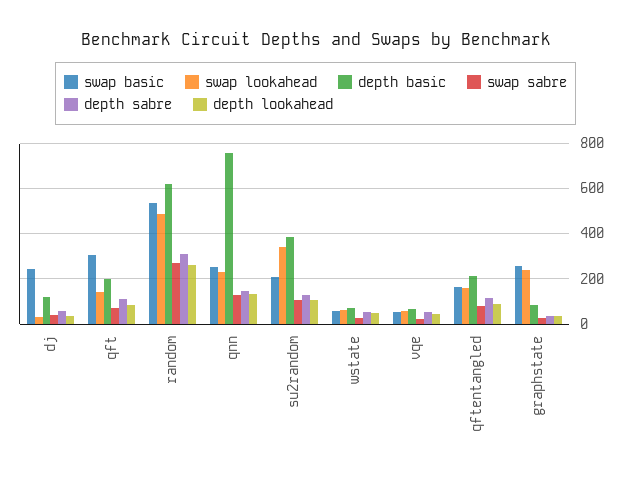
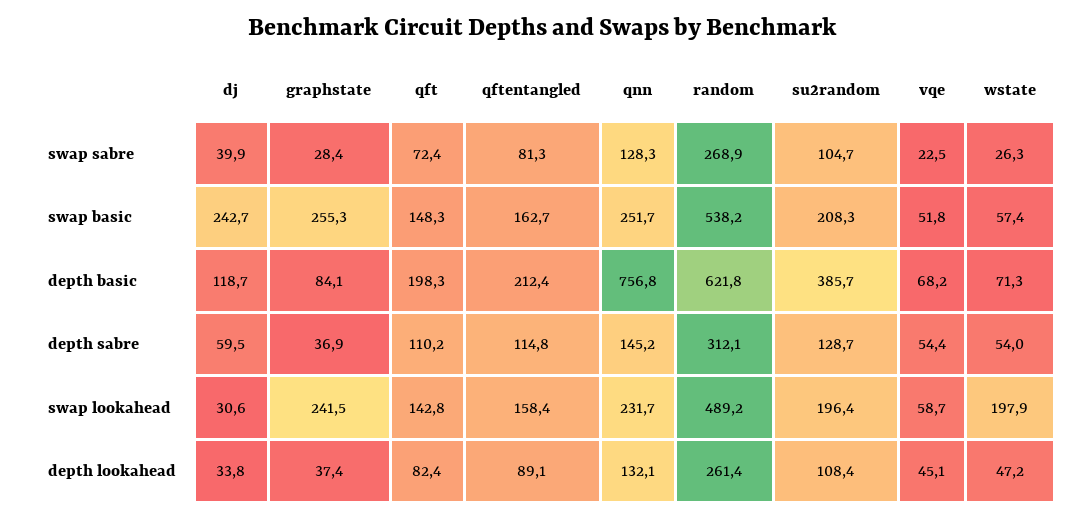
swap basic, qft: 300 -> 148.3
swap lookahead, su2random: 350 -> 196.4
swap lookahead, wstate: 50 -> 197.9

